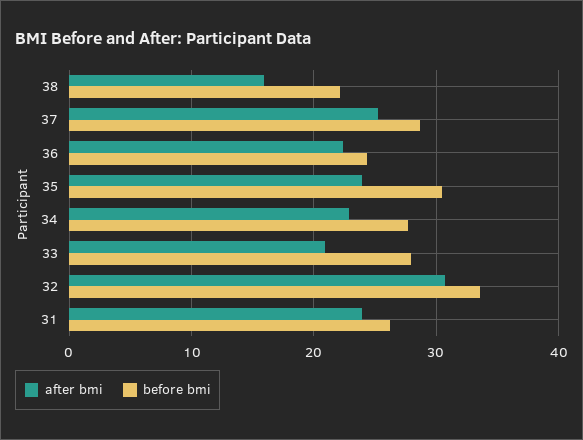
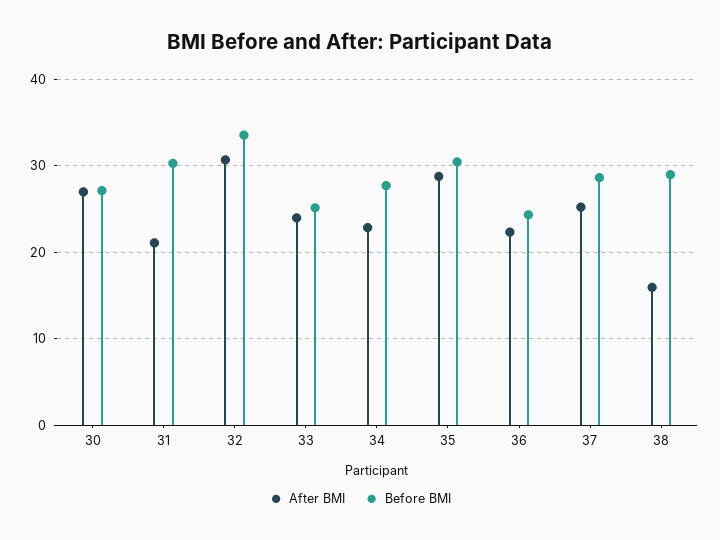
before bmi, 38: 22 -> 29
after bmi, 35: 24 -> 29
after bmi, 33: 21 -> 24
before bmi, 33: 28 -> 25
after bmi, 31: 24 -> 21
before bmi, 31: 26 -> 30
after bmi, 30: none -> 27
before bmi, 30: none -> 27

